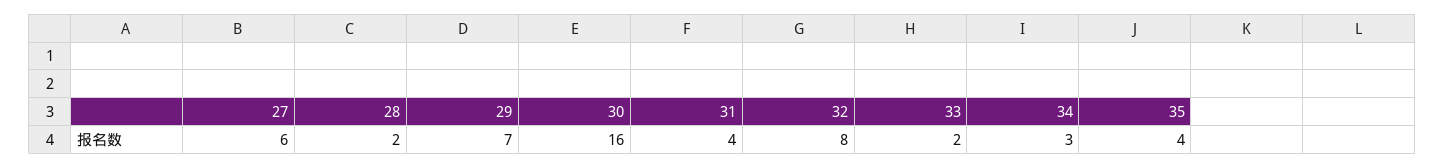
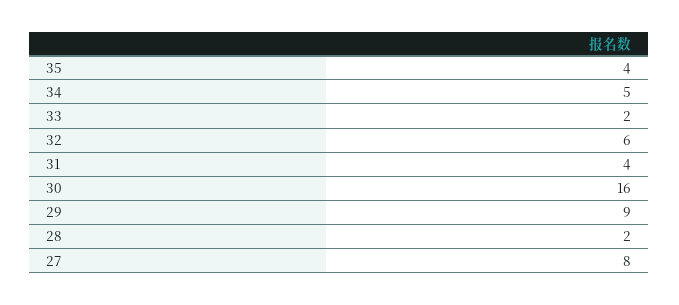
27: 6 -> 8
29: 7 -> 9
32: 8 -> 6
34: 3 -> 5

